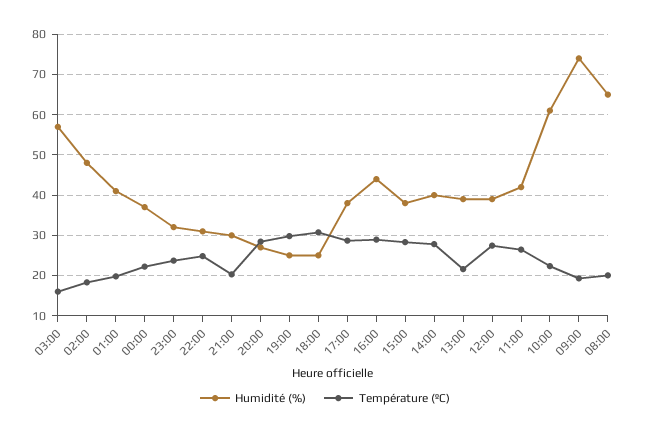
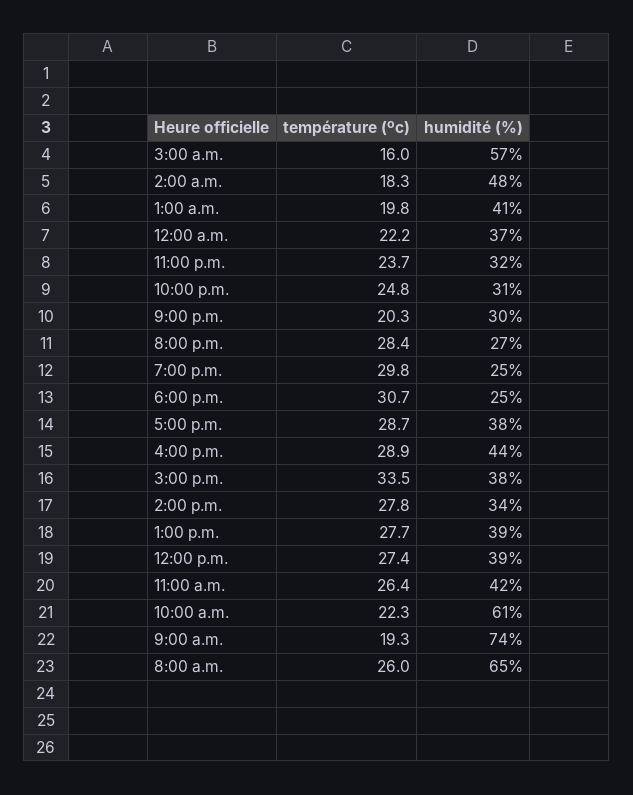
Température (ºC), 15:00: 28 -> 33.5
Humidité (%), 14:00: 40 -> 34
Température (ºC), 13:00: 22 -> 27.7
Température (ºC), 08:00: 20 -> 26

